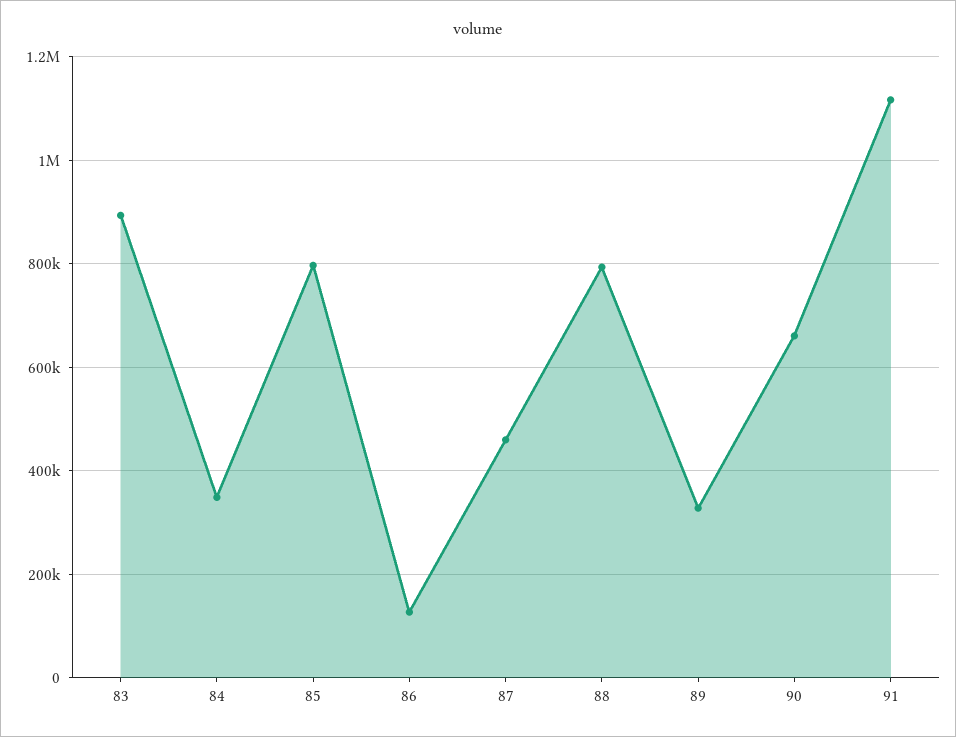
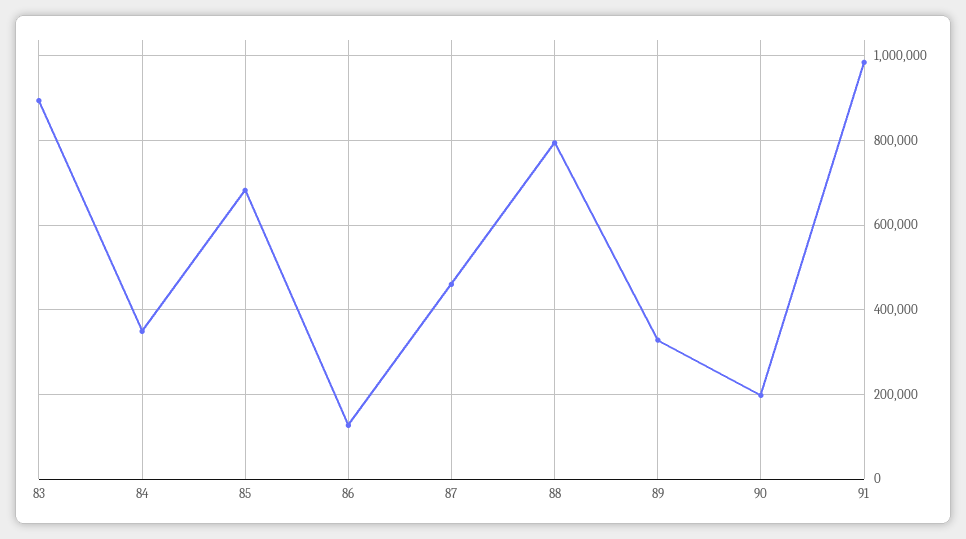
85: 800000 -> 680000
90: 660000 -> 200000
91: 1120000 -> 980000

